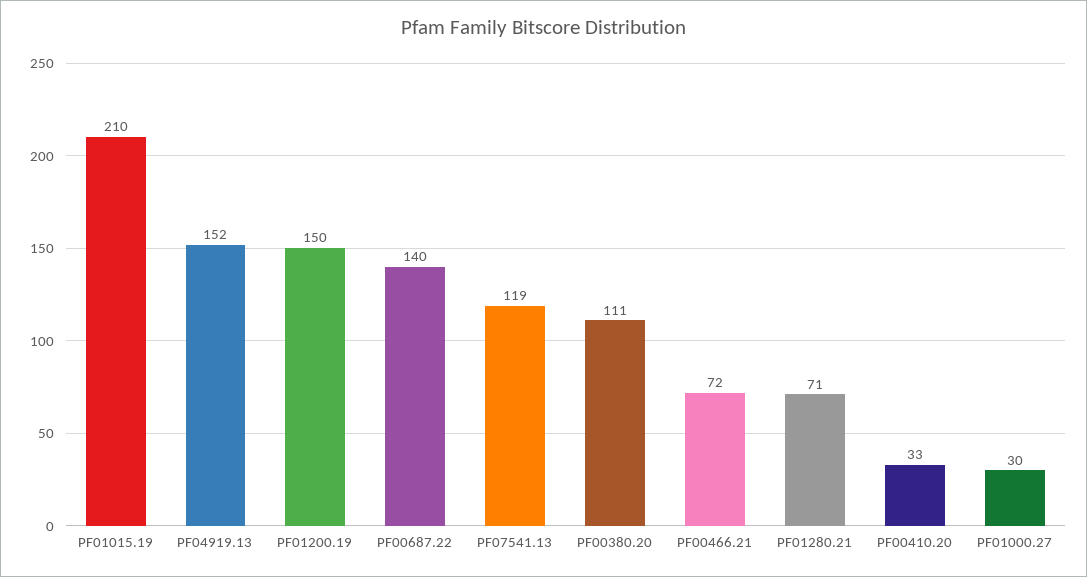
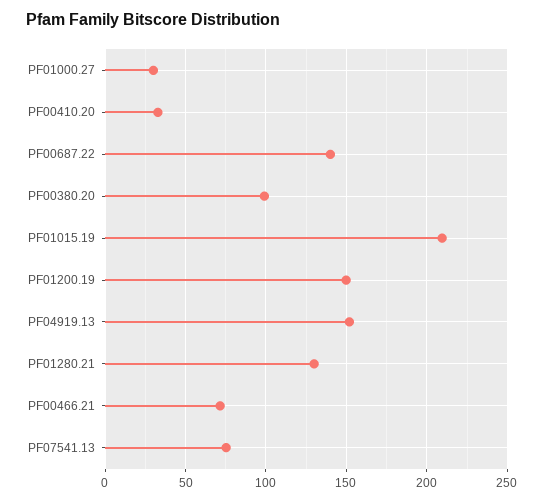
PF07541.13: 119 -> 75
PF00380.20: 111 -> 100
PF01280.21: 71 -> 130

